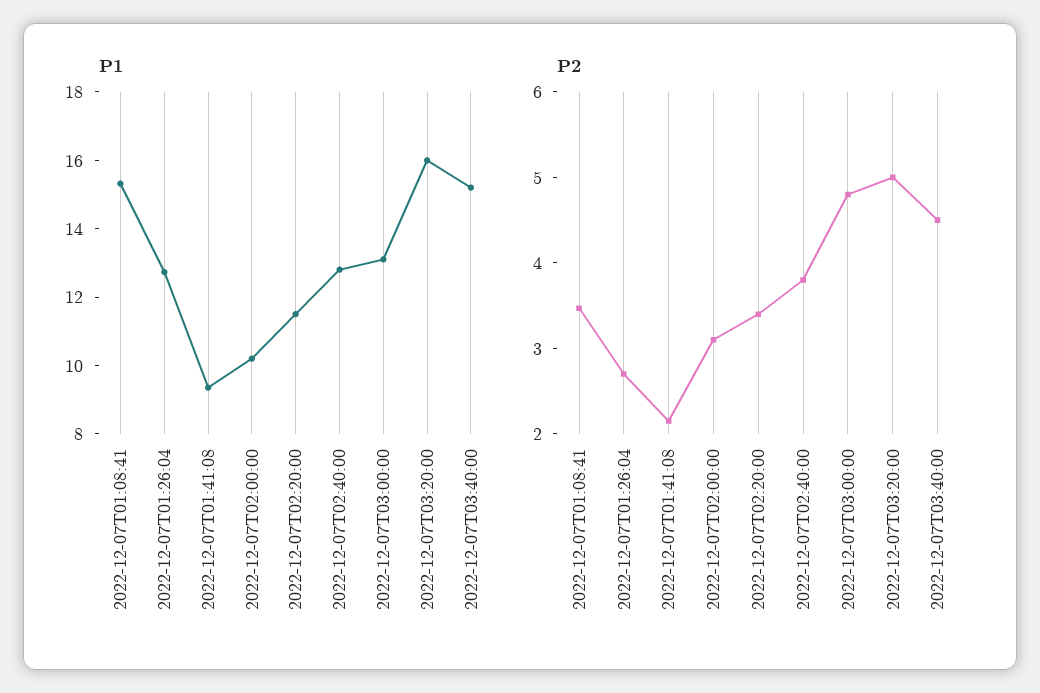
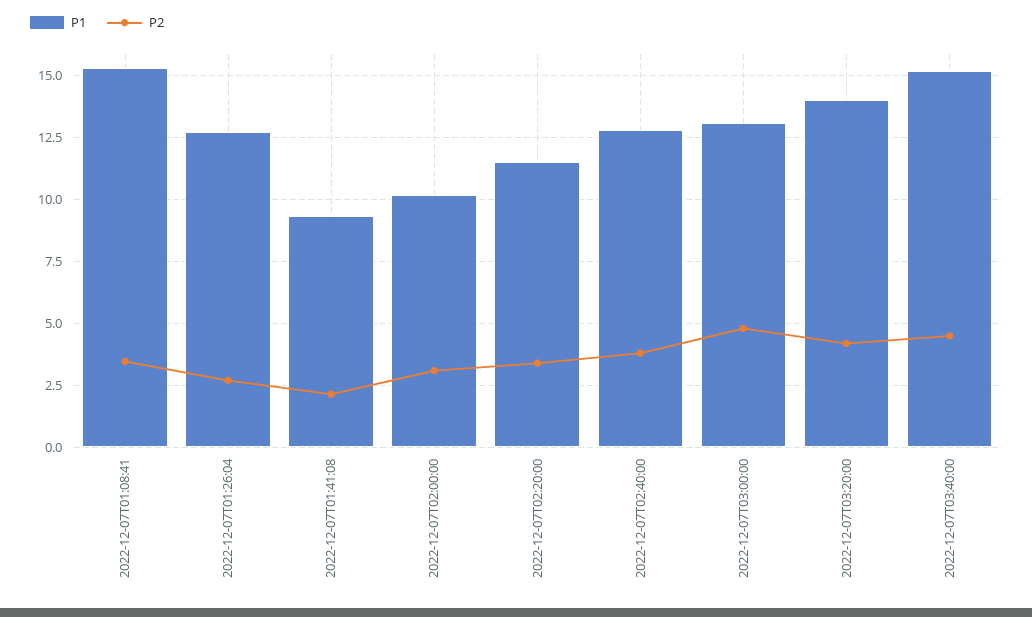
P1, 2022-12-07T03:20:00: 16 -> 14
P2, 2022-12-07T03:20:00: 5 -> 4.25

